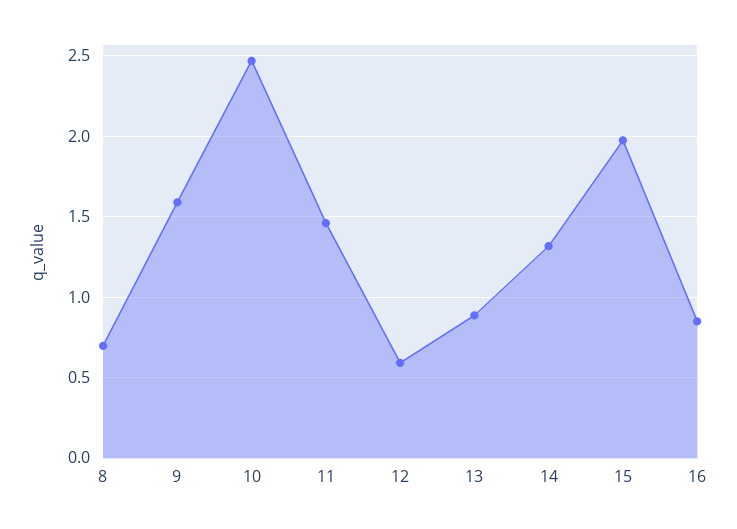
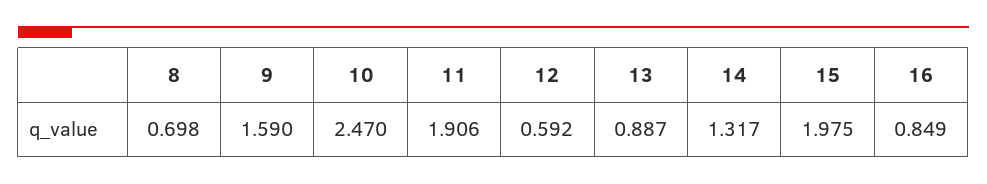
11: 1.45 -> 1.906

